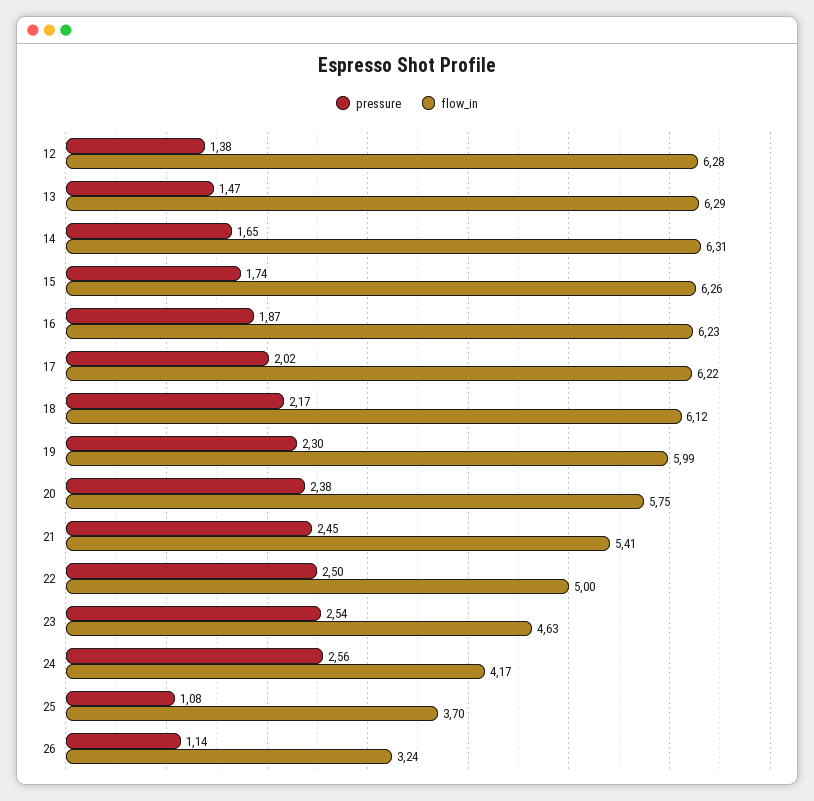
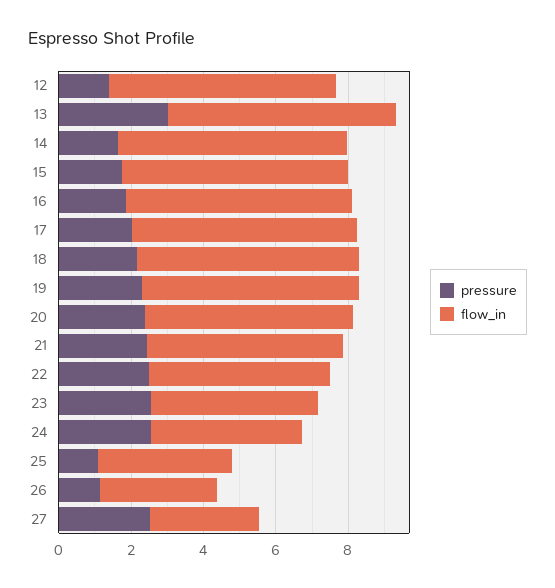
pressure, 13: 1.47 -> 3
pressure, 27: none -> 2.5
flow_in, 27: none -> 3

